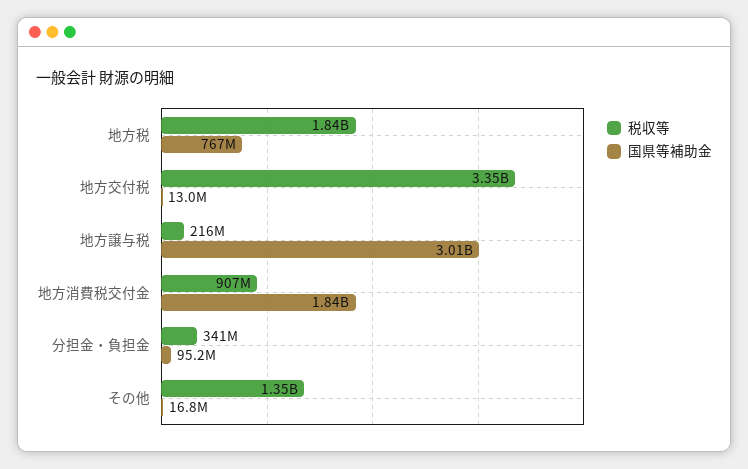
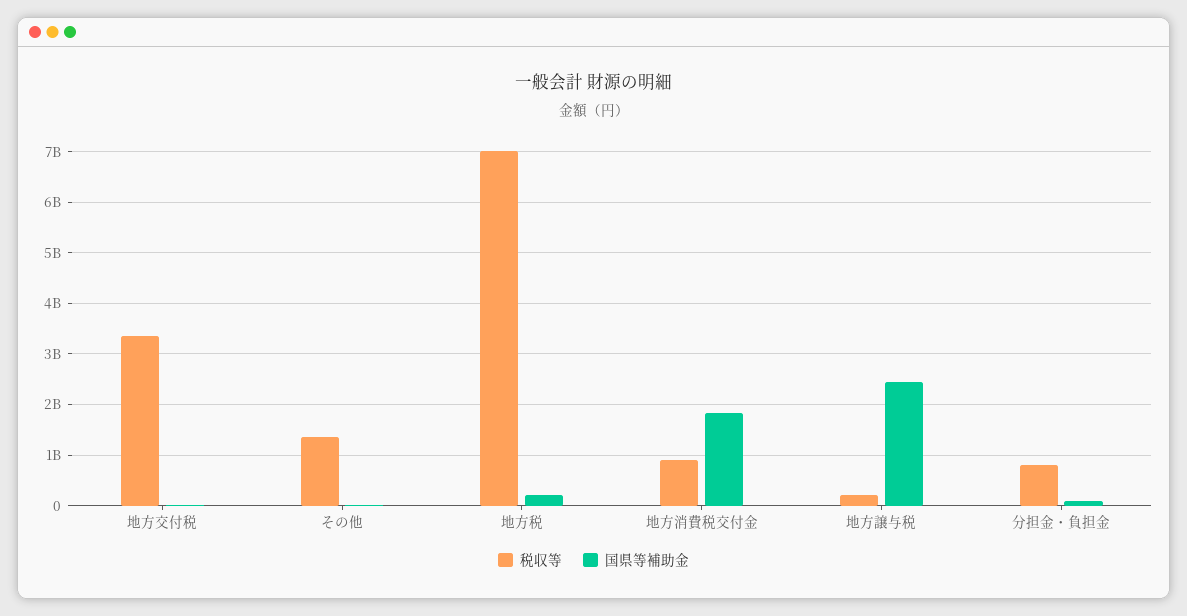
税収等, 地方税: 1840000000 -> 7000000000
国県等補助金, 地方税: 767000000 -> 200000000
国県等補助金, 地方譲与税: 3010000000 -> 2400000000
税収等, 分担金・負担金: 341000000 -> 800000000

